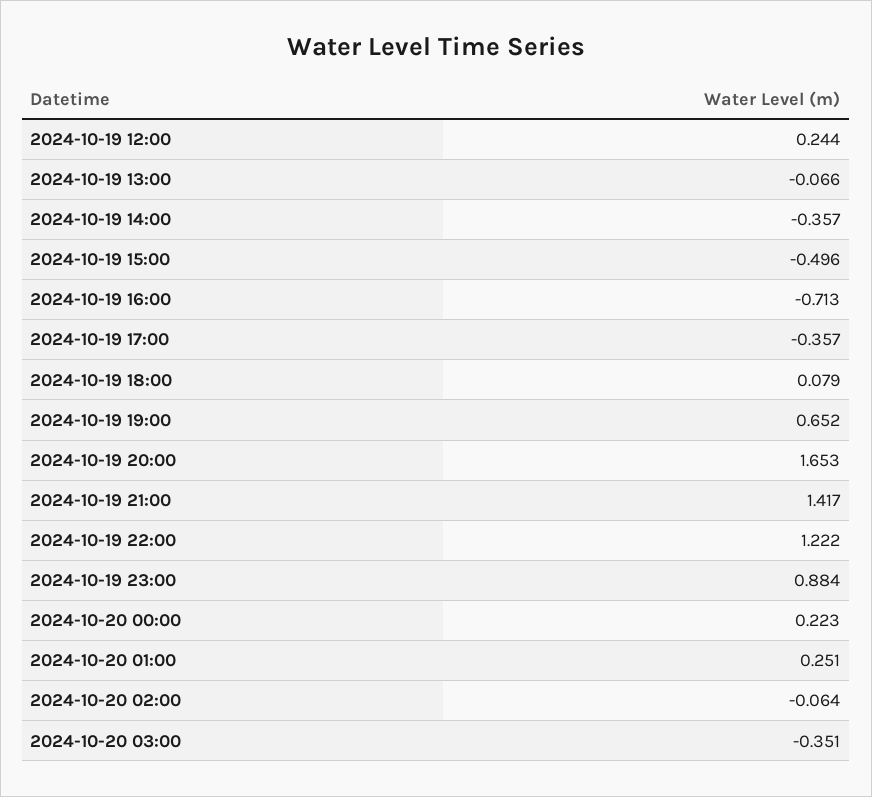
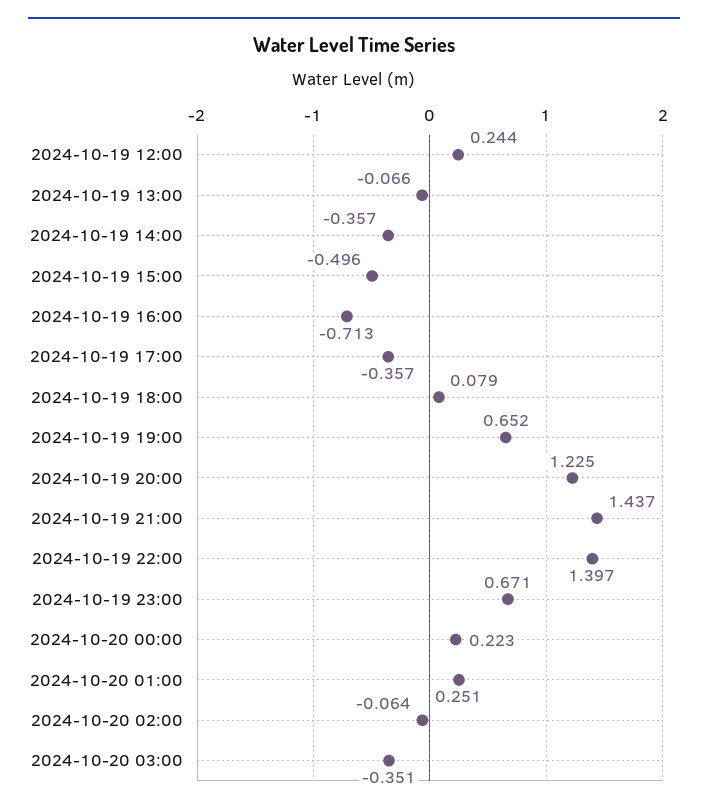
2024-10-19 20:00: 1.653 -> 1.225
2024-10-19 21:00: 1.417 -> 1.437
2024-10-19 22:00: 1.222 -> 1.397
2024-10-19 23:00: 0.884 -> 0.671

